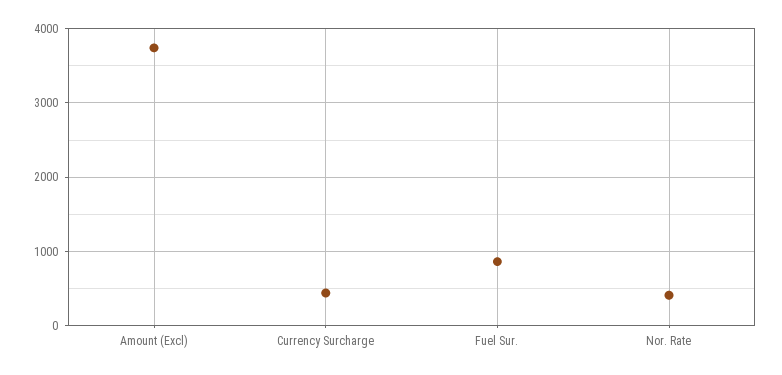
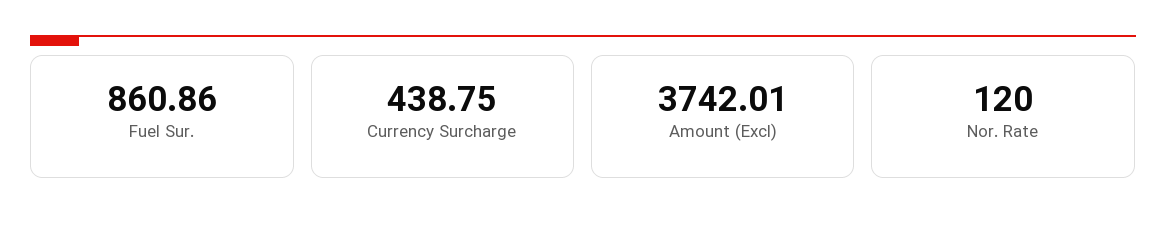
Nor. Rate: 400 -> 120

